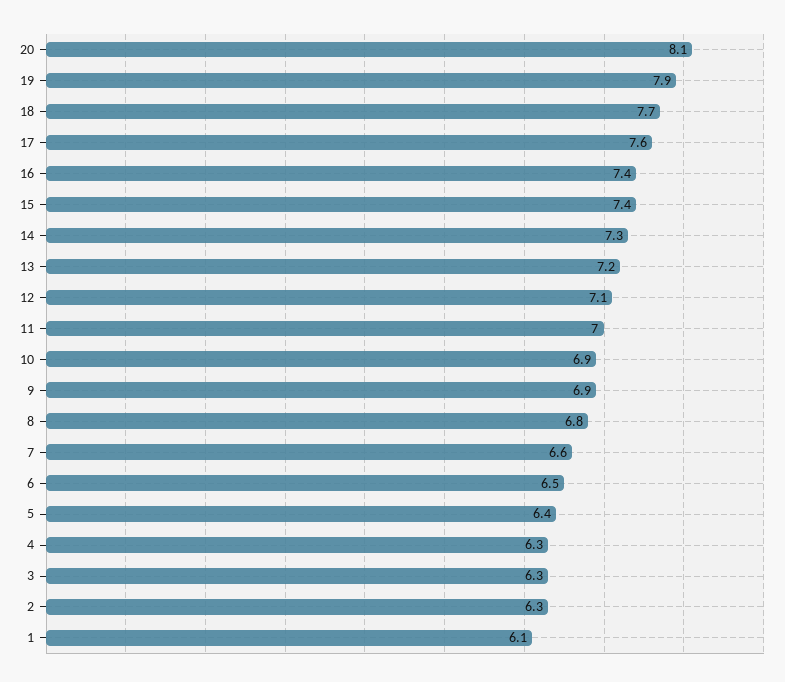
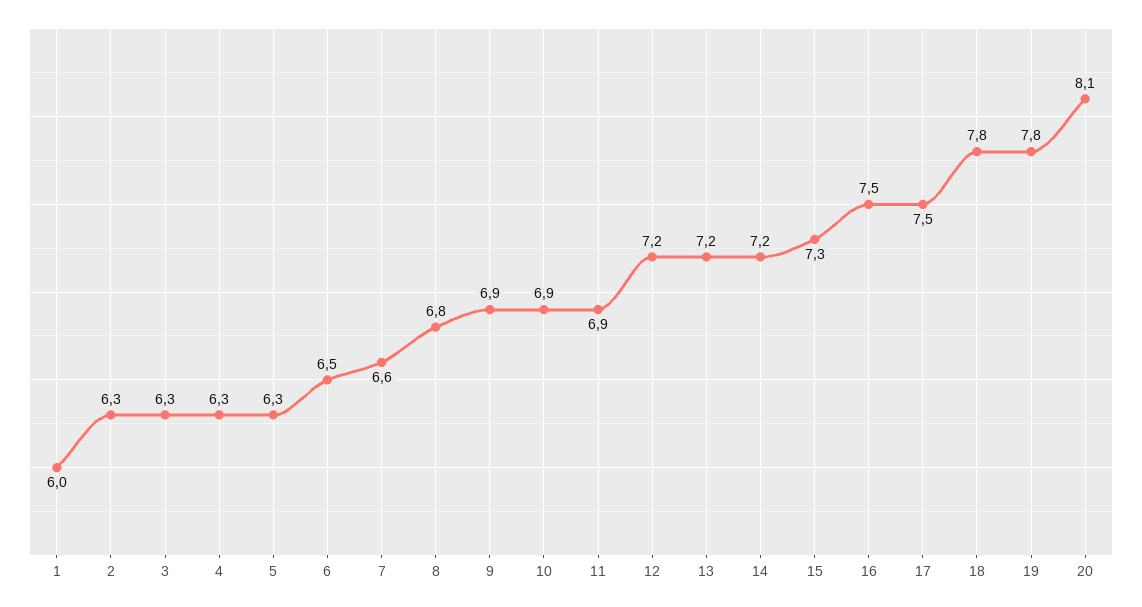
19: 7.9 -> 7.8
18: 7.7 -> 7.8
17: 7.6 -> 7.5
16: 7.4 -> 7.5
15: 7.4 -> 7.3
14: 7.3 -> 7.2
12: 7.1 -> 7.2
11: 7 -> 6.9
5: 6.4 -> 6.3
1: 6.1 -> 6

